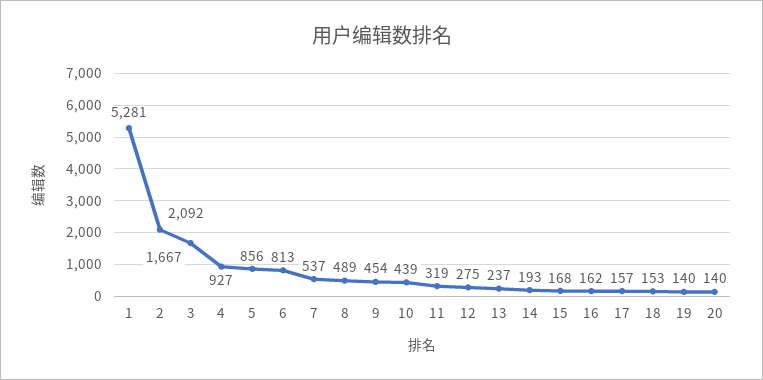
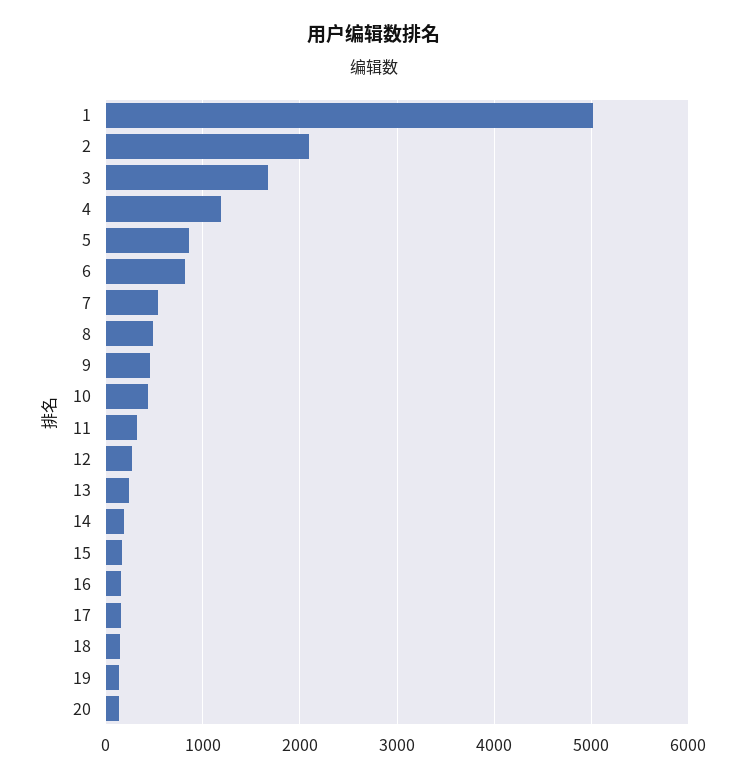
1: 5281 -> 5000
4: 927 -> 1200

